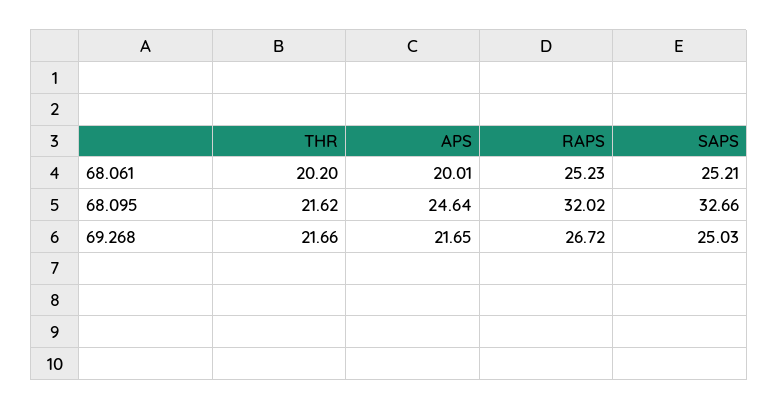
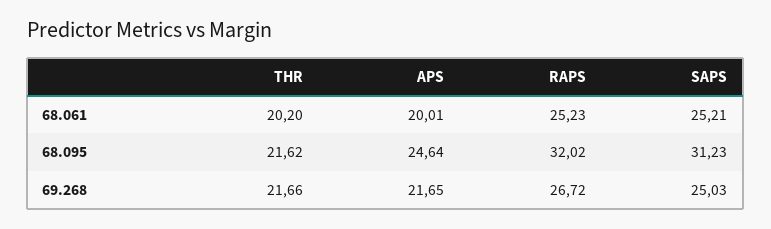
SAPS, 68.095: 32.66 -> 31.23

